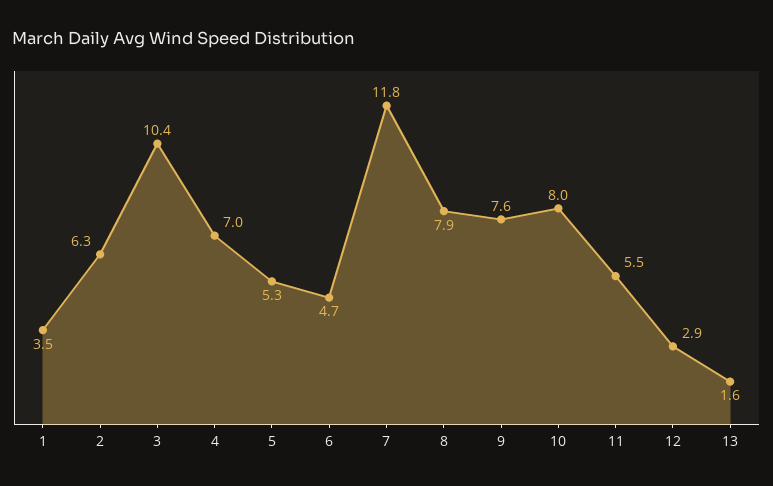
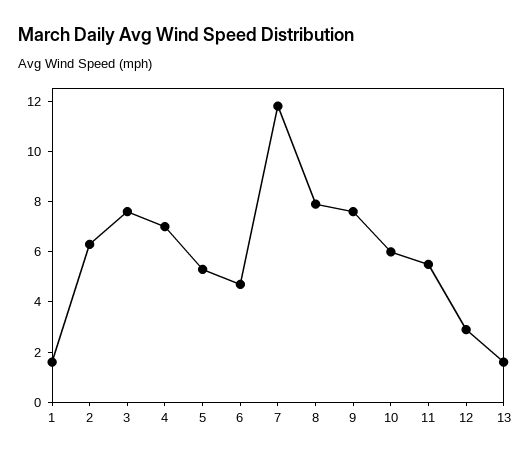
1: 3.5 -> 1.5
3: 10.4 -> 7.5
10: 8 -> 6

